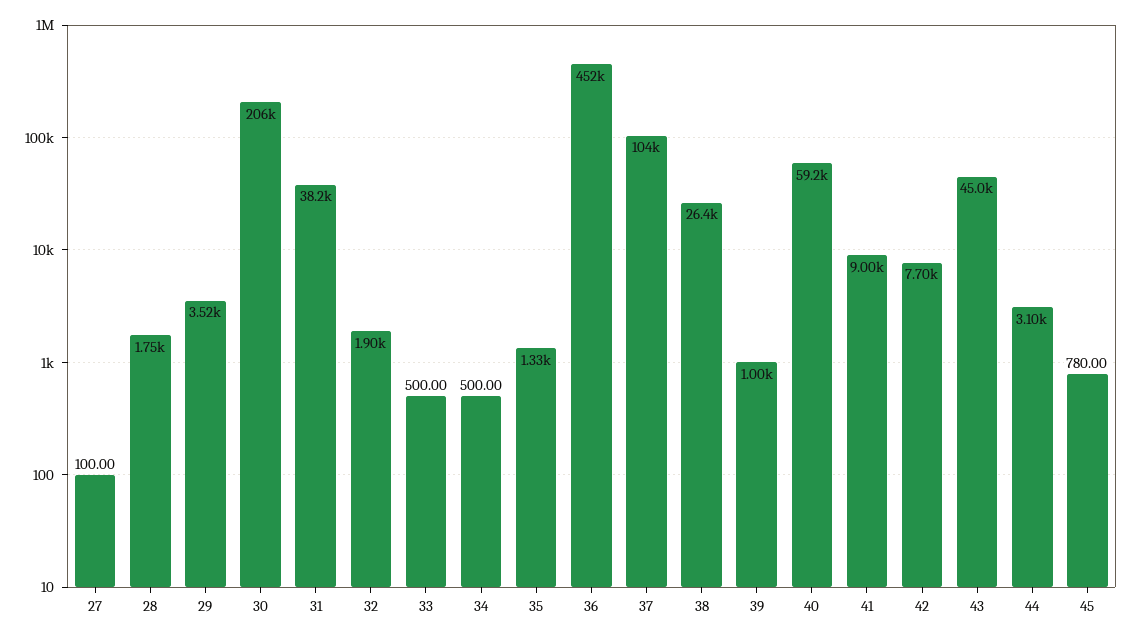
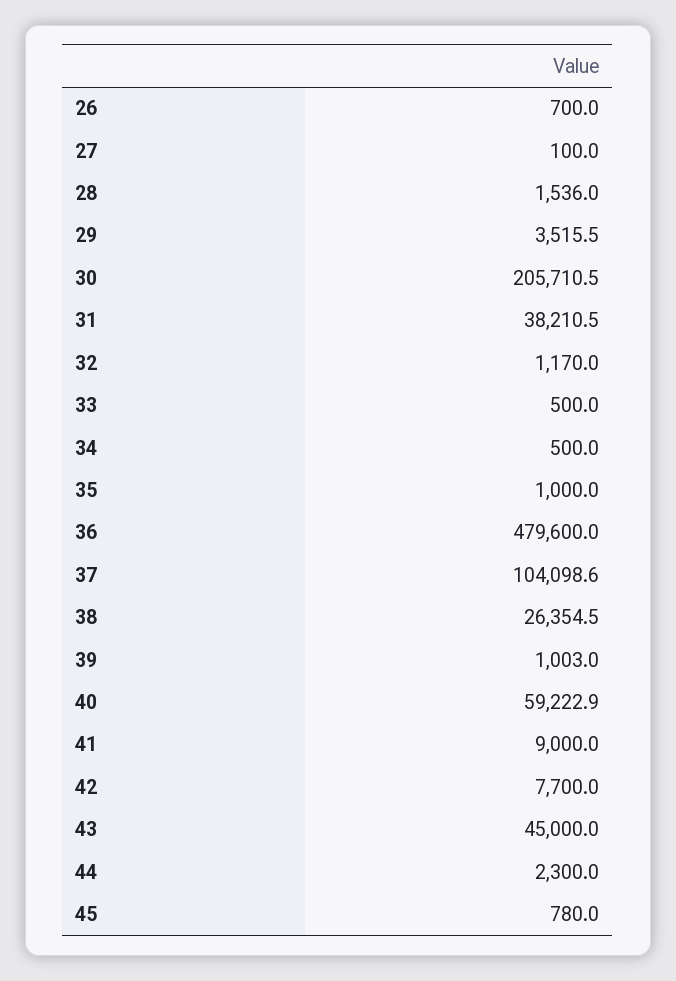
28: 1750 -> 1536
32: 1900 -> 1170
35: 1330 -> 1000
36: 452000 -> 479600
44: 3100 -> 2300
26: none -> 700

